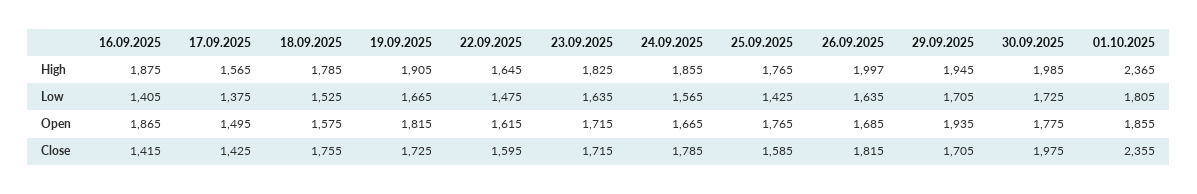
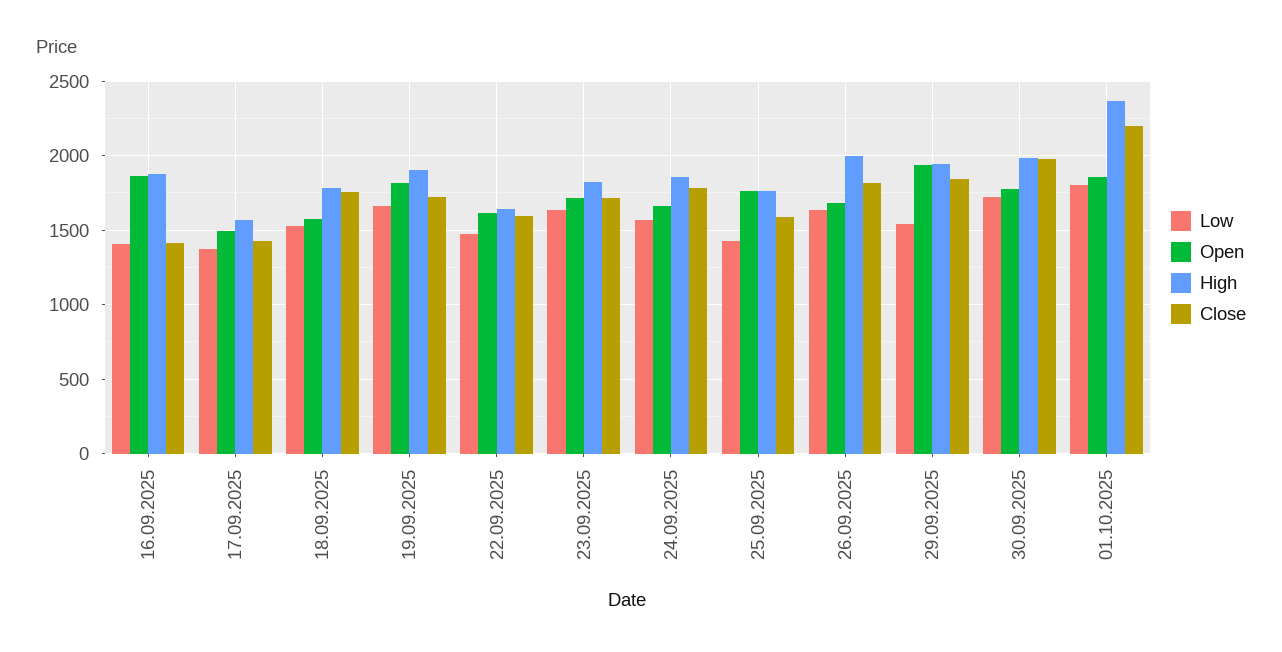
Low, 29.09.2025: 1705 -> 1550
Close, 29.09.2025: 1705 -> 1850
Close, 01.10.2025: 2355 -> 2200

